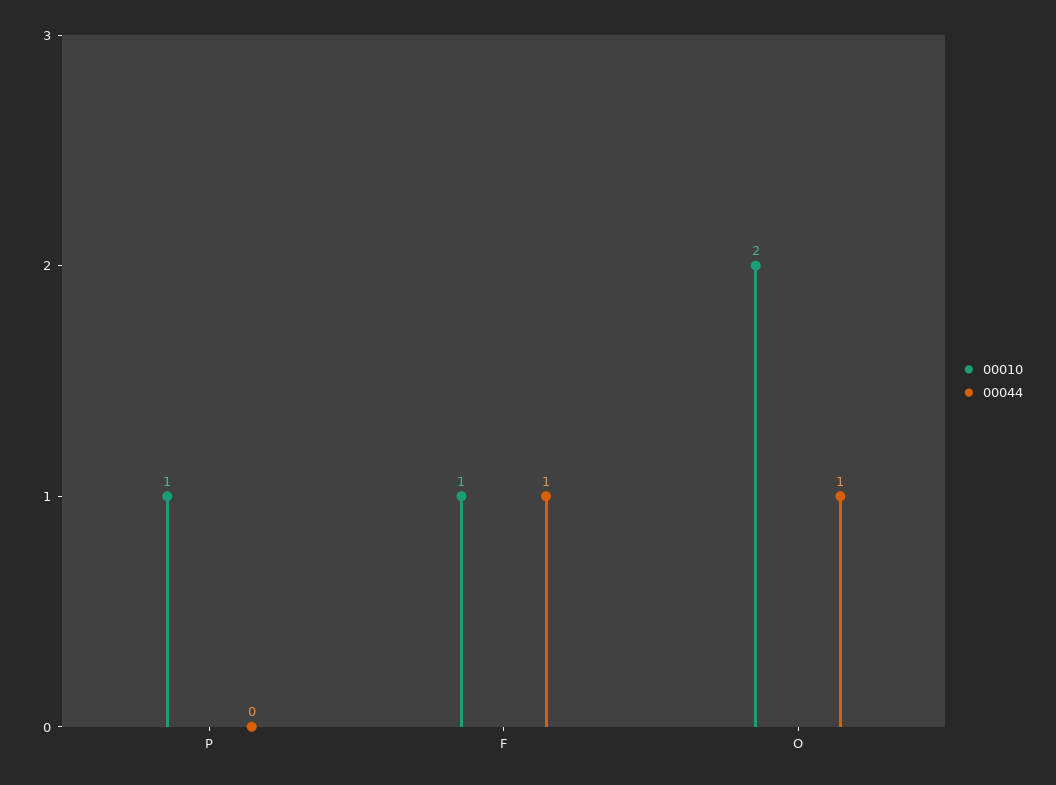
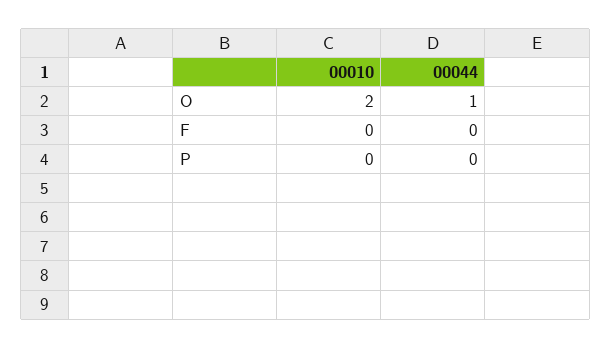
00010, P: 1 -> 0
00010, F: 1 -> 0
00044, F: 1 -> 0

